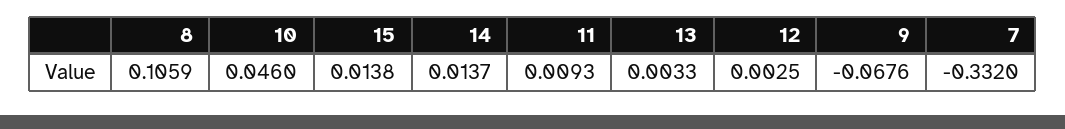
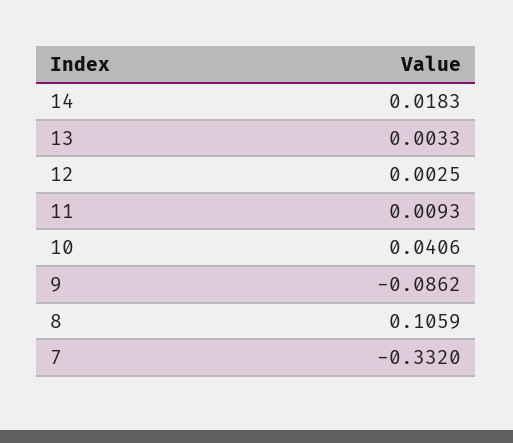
10: 0.046 -> 0.0406
15: 0.0138 -> none
14: 0.0137 -> 0.0183
9: -0.0676 -> -0.0862

